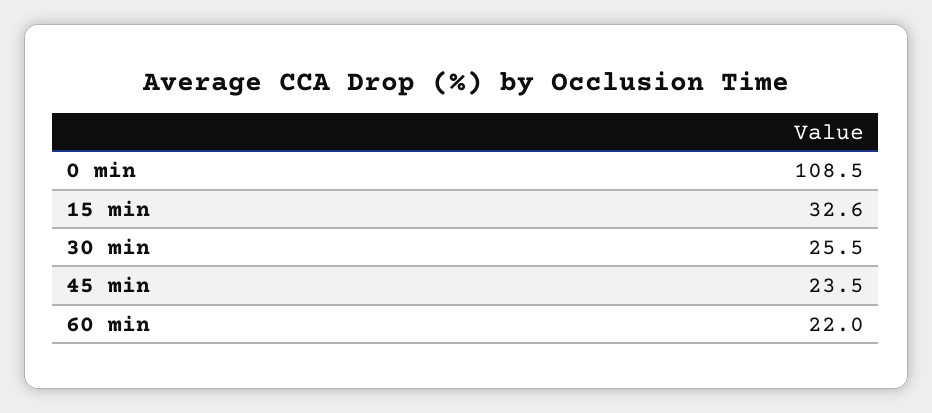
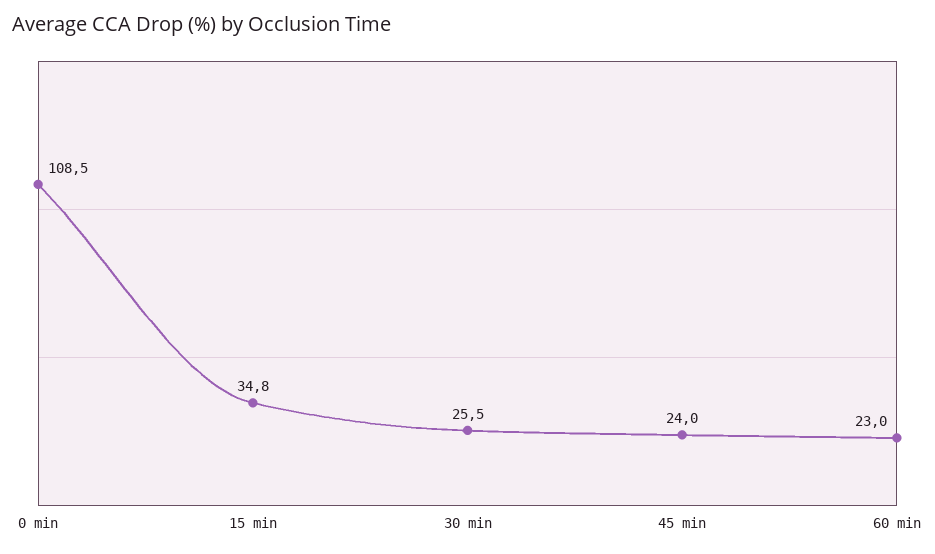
15 min: 32.6 -> 34.8
45 min: 23.5 -> 24
60 min: 22 -> 23

